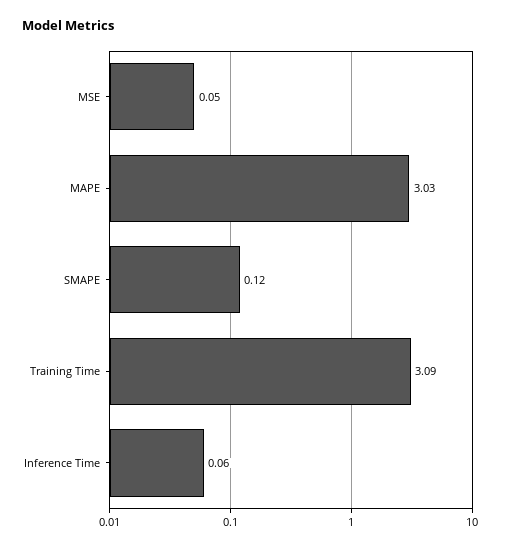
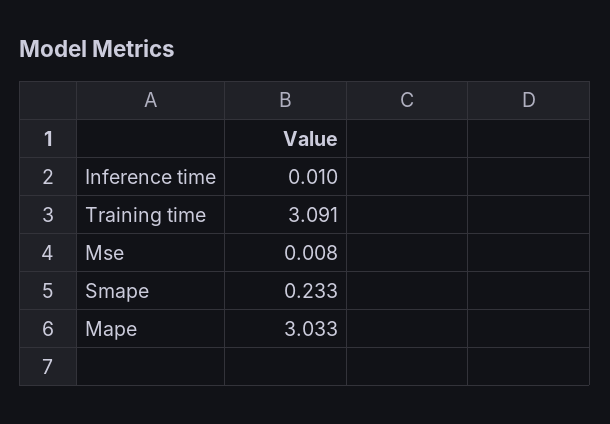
MSE: 0.05 -> 0.008
SMAPE: 0.12 -> 0.233
Inference Time: 0.06 -> 0.01

